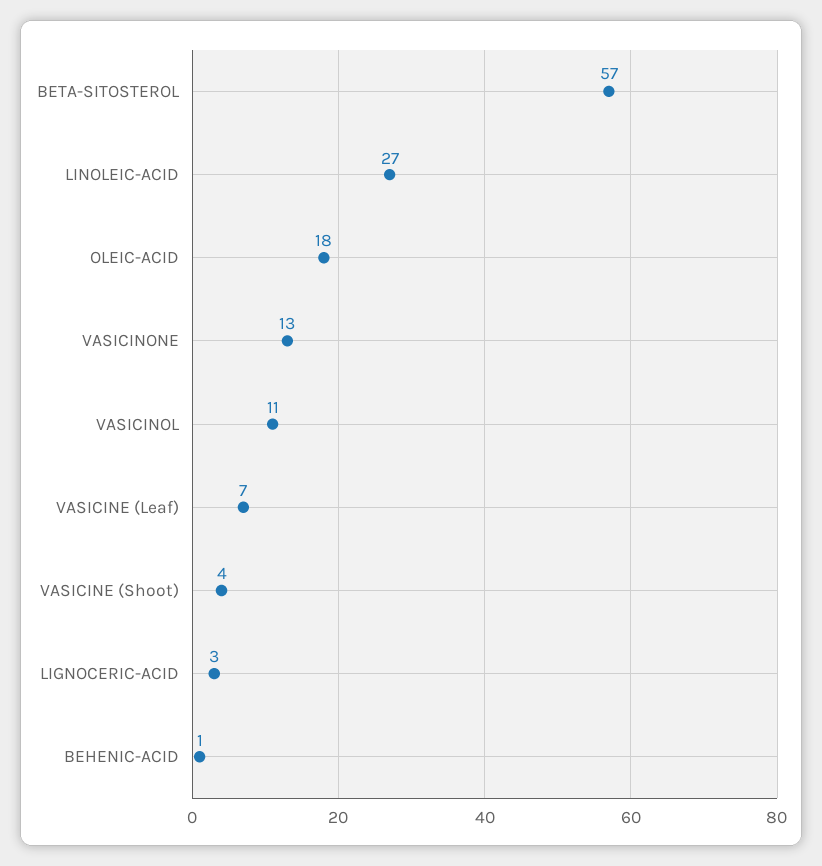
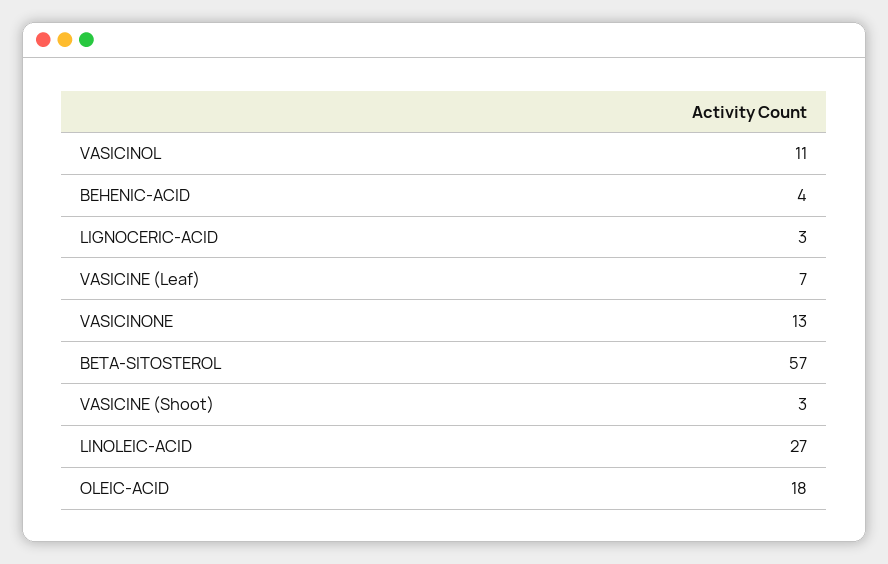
VASICINE (Shoot): 4 -> 3
BEHENIC-ACID: 1 -> 4

